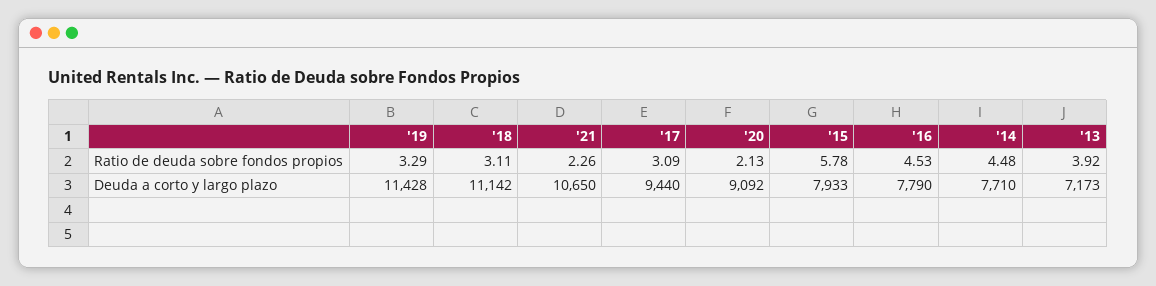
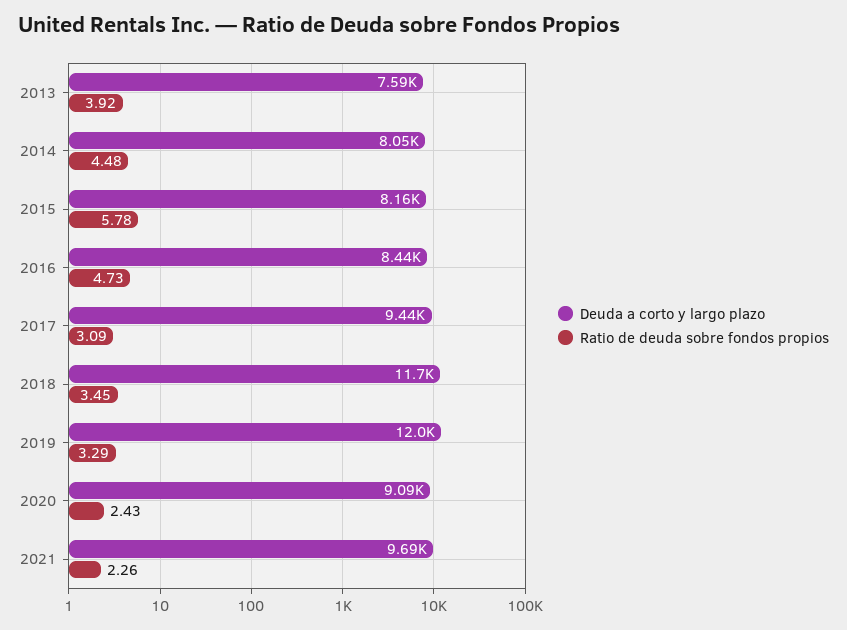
Ratio de deuda sobre fondos propios, '18: 3.11 -> 3.45
Ratio de deuda sobre fondos propios, '20: 2.13 -> 2.43
Ratio de deuda sobre fondos propios, '16: 4.53 -> 4.73
Deuda a corto y largo plazo, '19: 11428 -> 12000
Deuda a corto y largo plazo, '18: 11142 -> 11700
Deuda a corto y largo plazo, '21: 10650 -> 9690
Deuda a corto y largo plazo, '15: 7933 -> 8160
Deuda a corto y largo plazo, '16: 7790 -> 8440
Deuda a corto y largo plazo, '14: 7710 -> 8050
Deuda a corto y largo plazo, '13: 7173 -> 7590

